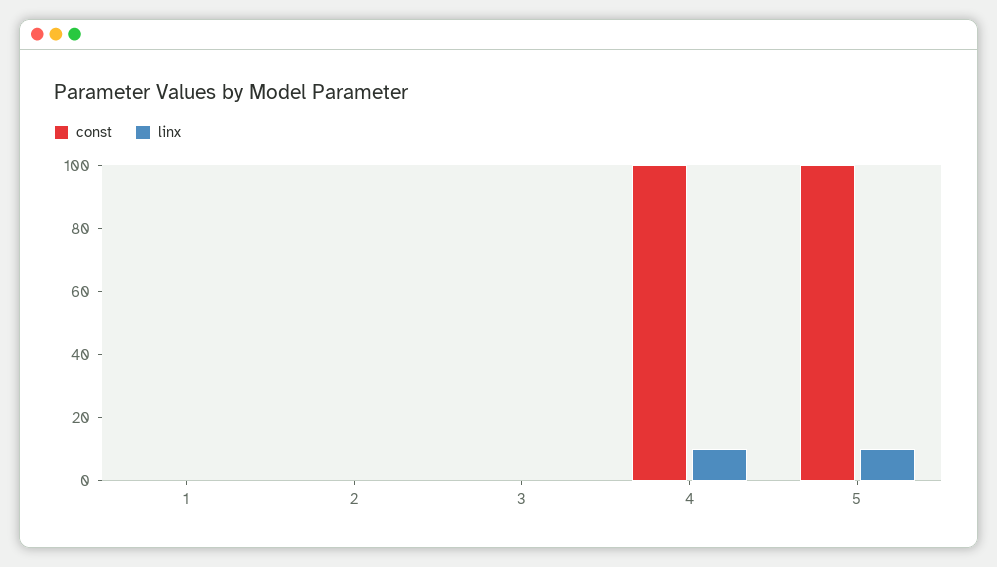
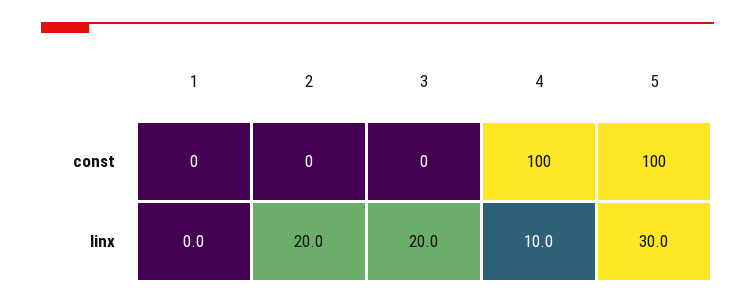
linx, 2: 0 -> 20
linx, 3: 0 -> 20
linx, 5: 10 -> 30

